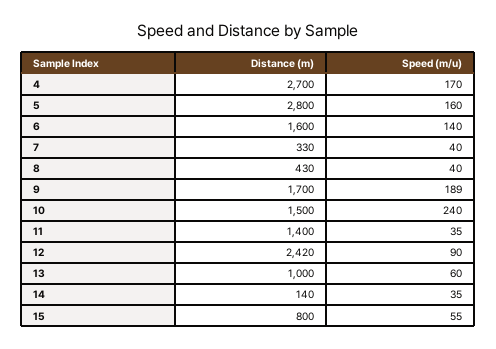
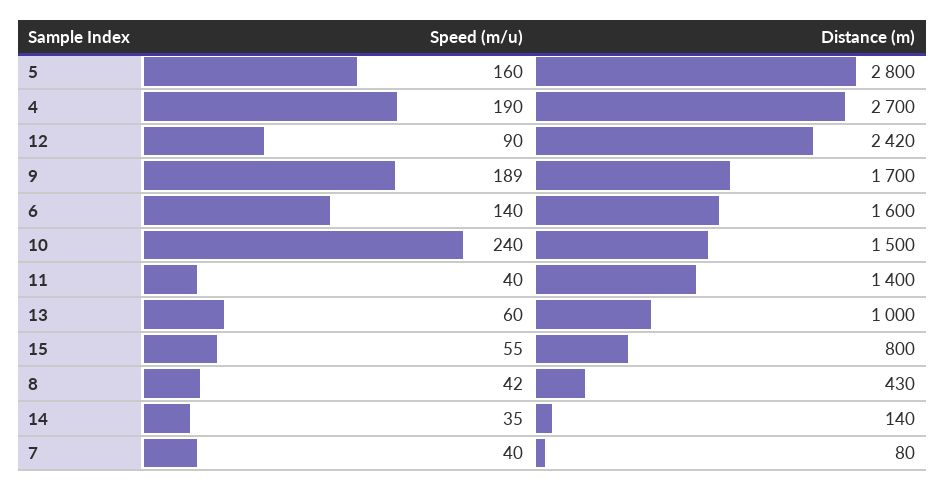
Speed (m/u), 4: 170 -> 190
Distance (m), 7: 330 -> 80
Speed (m/u), 8: 40 -> 42
Speed (m/u), 11: 35 -> 40

